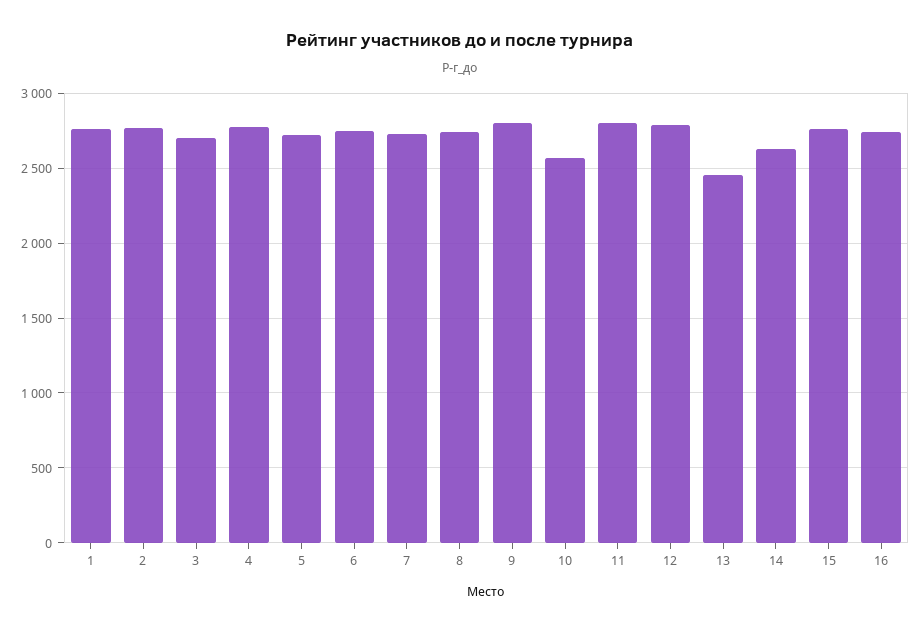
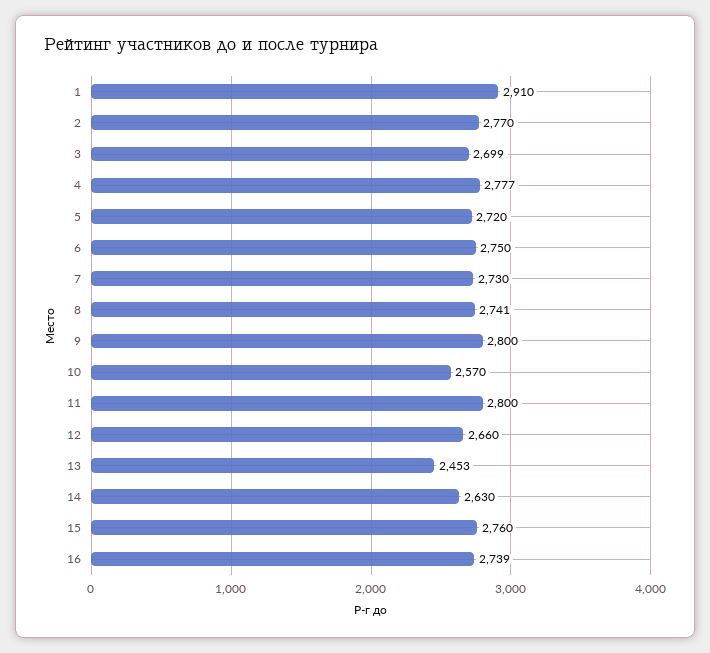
1: 2750 -> 2910
12: 2800 -> 2660

